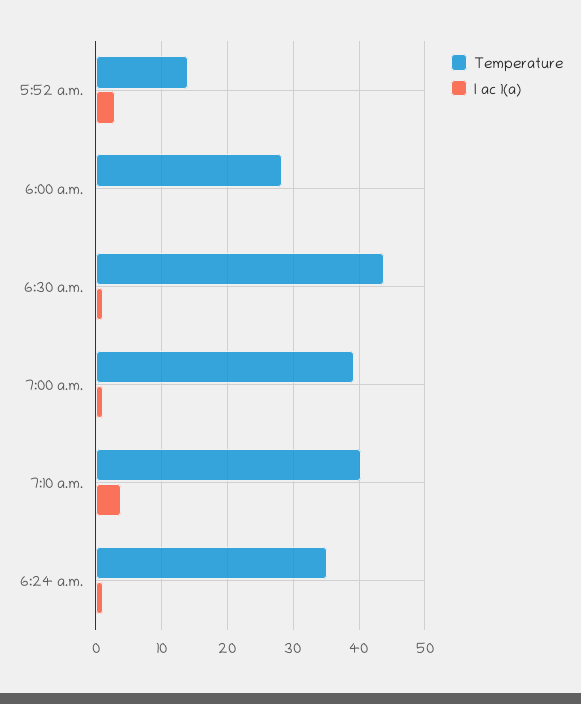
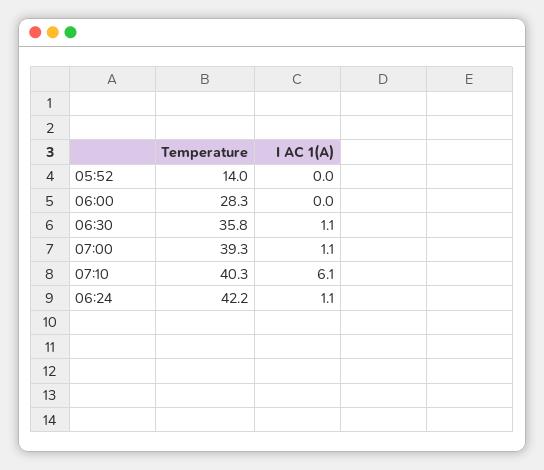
I ac 1(a), 5:52 a.m.: 3 -> 0
Temperature, 6:30 a.m.: 44 -> 35.8
I ac 1(a), 7:10 a.m.: 4 -> 6.1
Temperature, 6:24 a.m.: 35 -> 42.2

